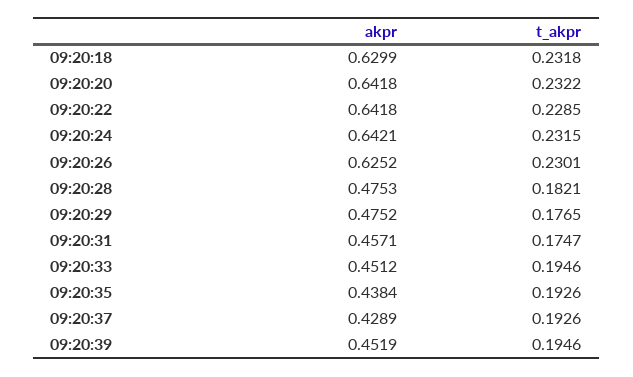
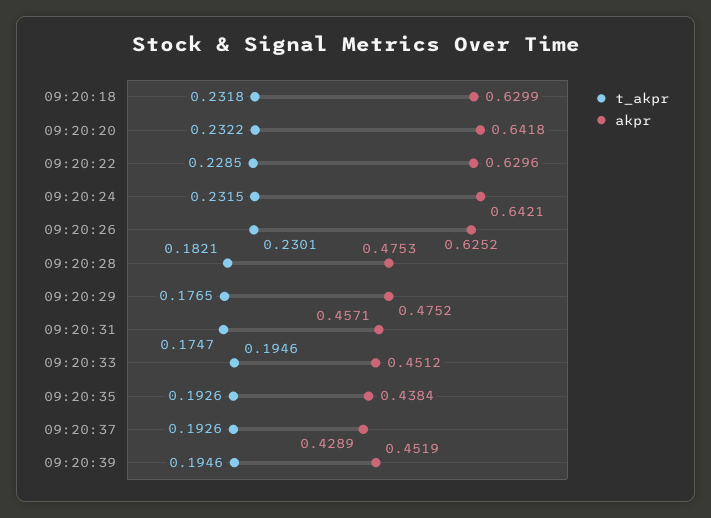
akpr, 09:20:22: 0.6418 -> 0.6296

